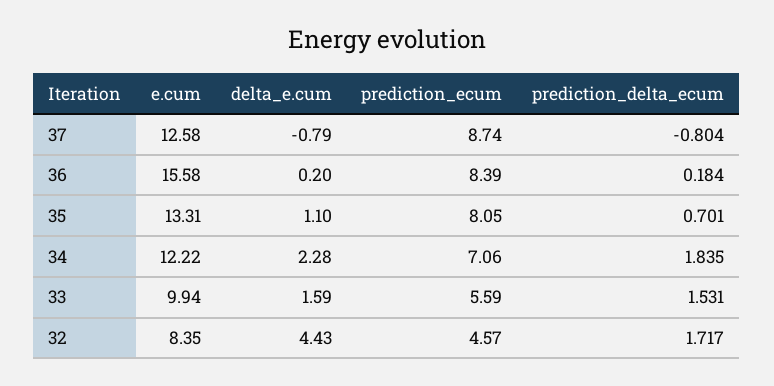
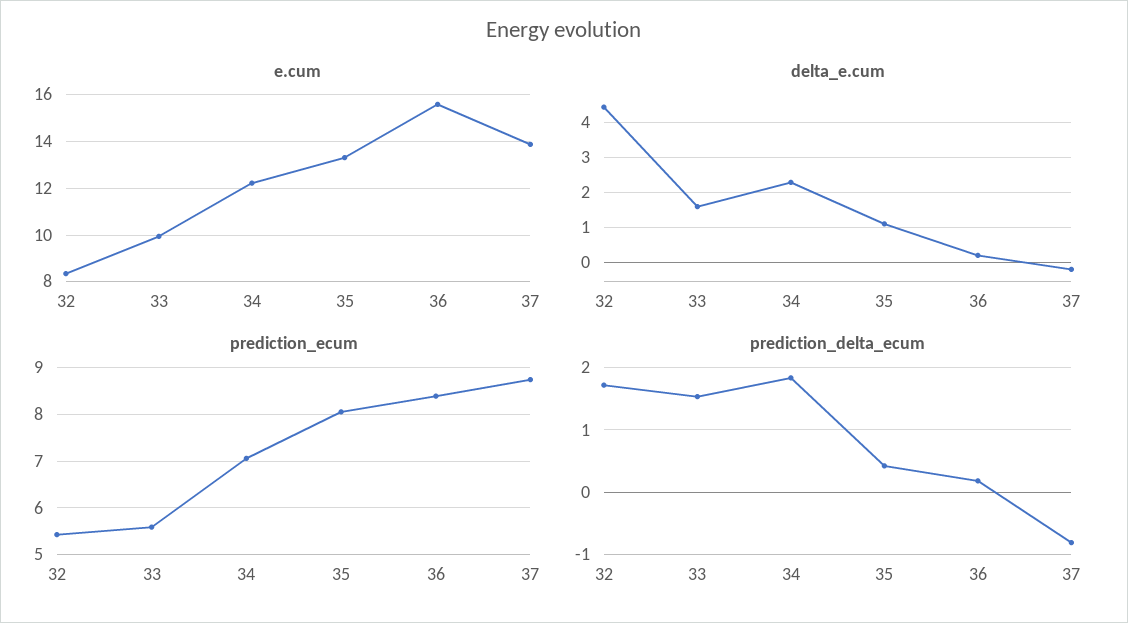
e.cum, 37: 12.58 -> 14
delta_e.cum, 37: -0.79 -> -0.2
prediction_delta_ecum, 35: 0.701 -> 0.4
prediction_ecum, 32: 4.57 -> 5.4

